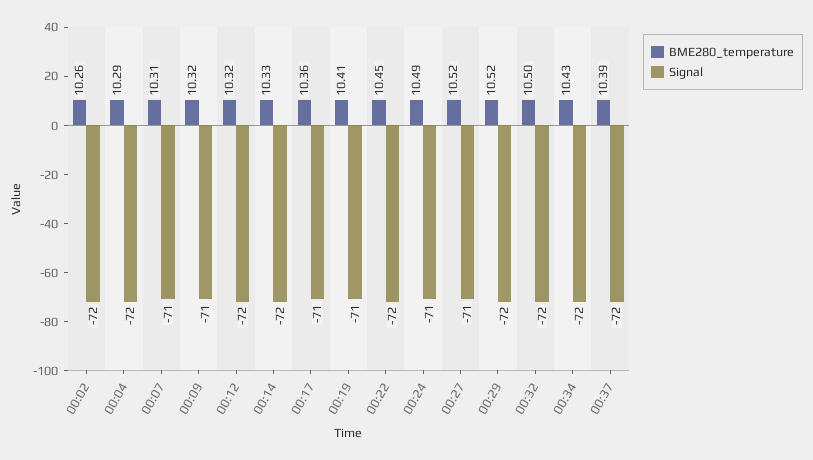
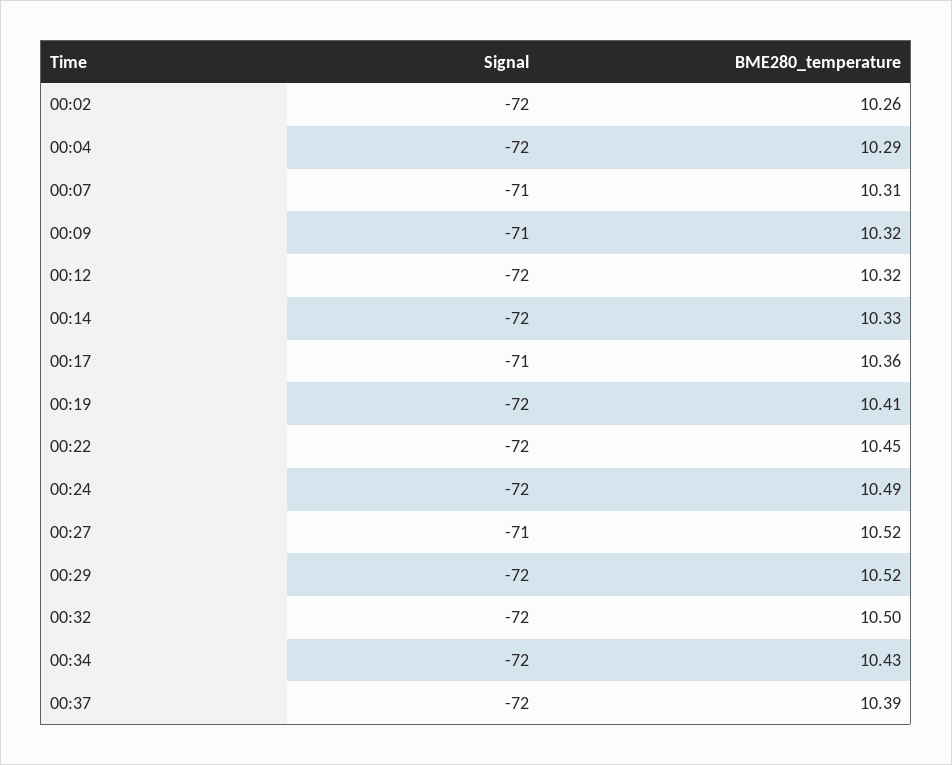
Signal, 00:19: -71 -> -72
Signal, 00:24: -71 -> -72

